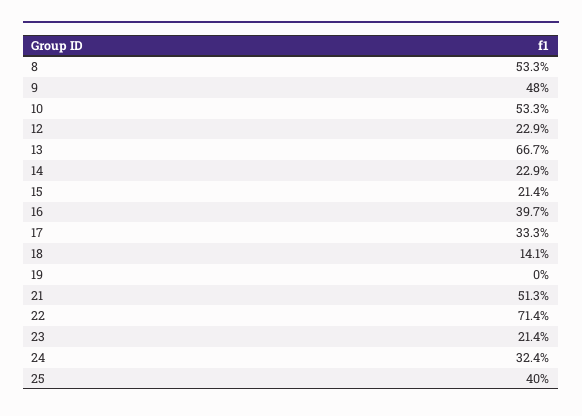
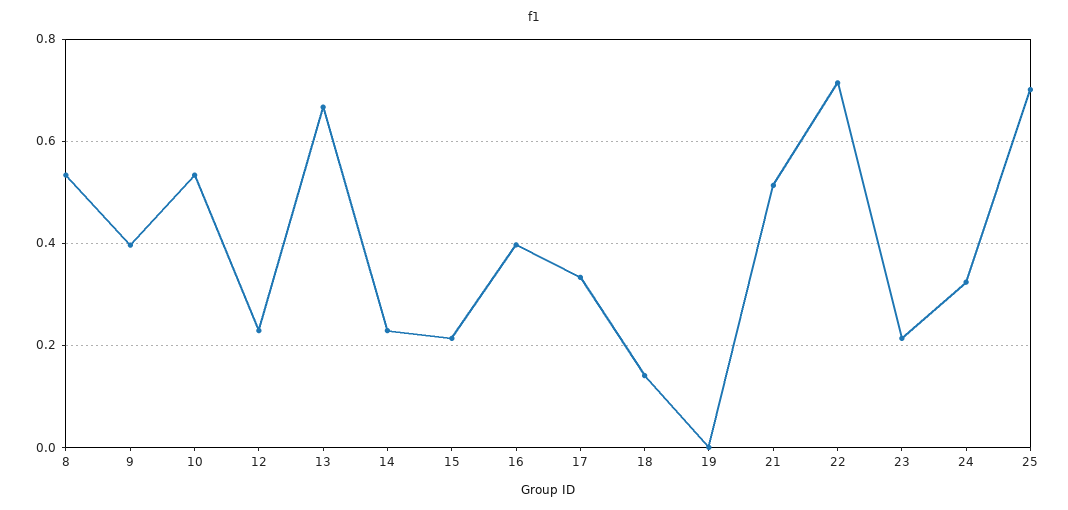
9: 0.48 -> 0.4
25: 0.4 -> 0.7

